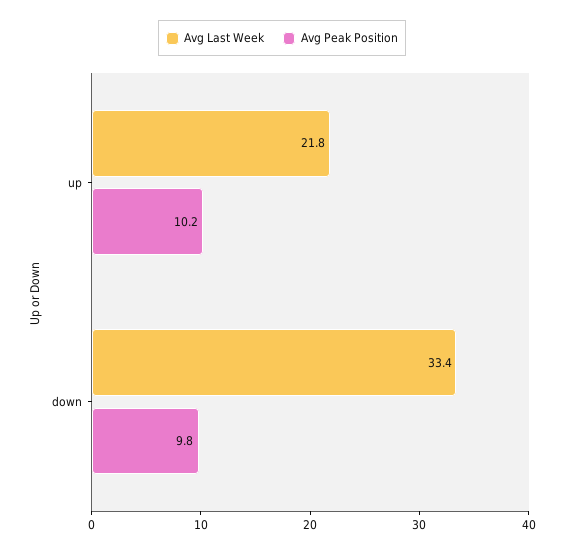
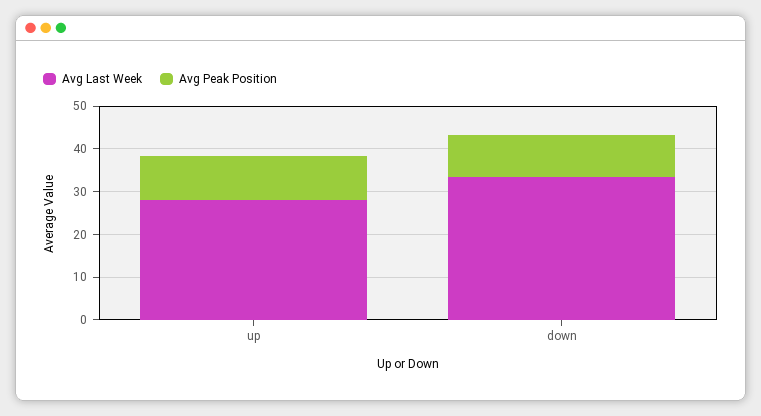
Avg Last Week, up: 21.8 -> 28

